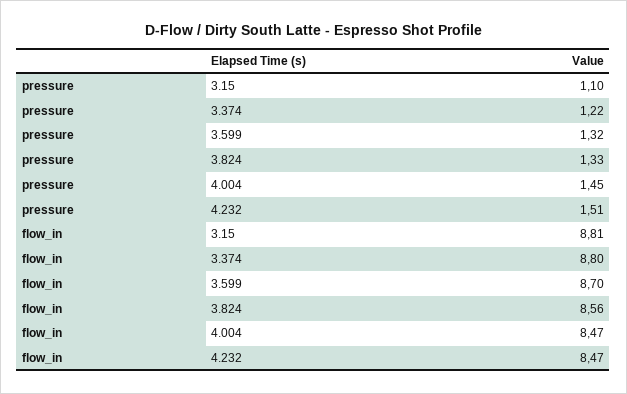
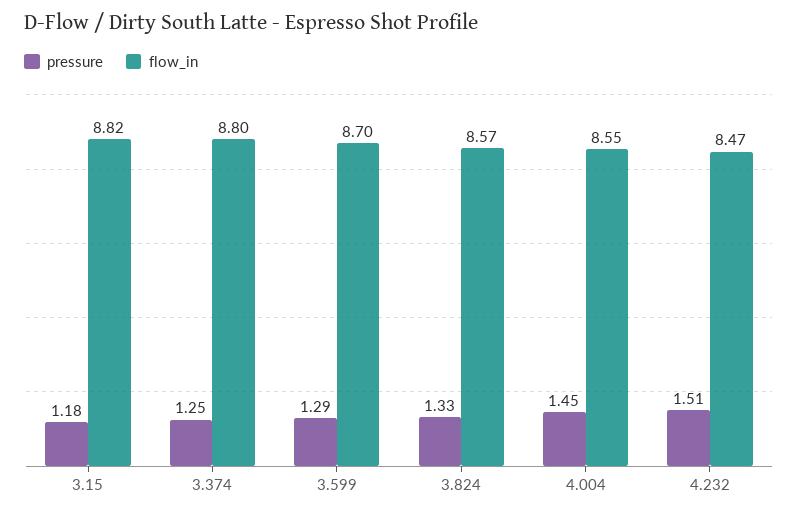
pressure, 3.15: 1.1 -> 1.18
pressure, 3.374: 1.22 -> 1.25
pressure, 3.599: 1.32 -> 1.29
flow_in, 3.15: 8.81 -> 8.82
flow_in, 3.824: 8.56 -> 8.57
flow_in, 4.004: 8.47 -> 8.55

